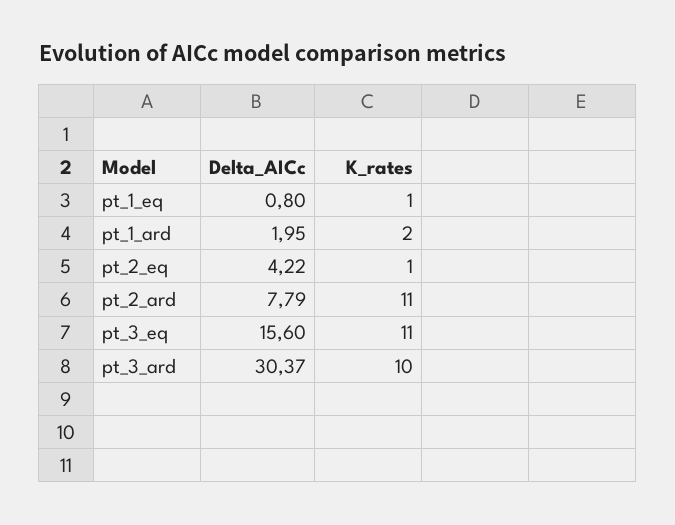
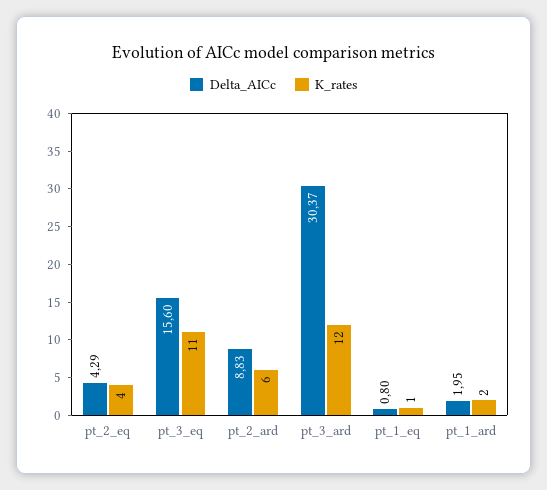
Delta_AICc, pt_2_eq: 4.22 -> 4.29
K_rates, pt_2_eq: 1 -> 4
Delta_AICc, pt_2_ard: 7.79 -> 8.83
K_rates, pt_2_ard: 11 -> 6
K_rates, pt_3_ard: 10 -> 12

